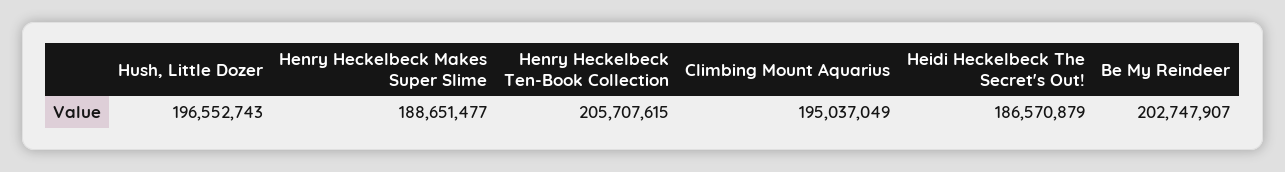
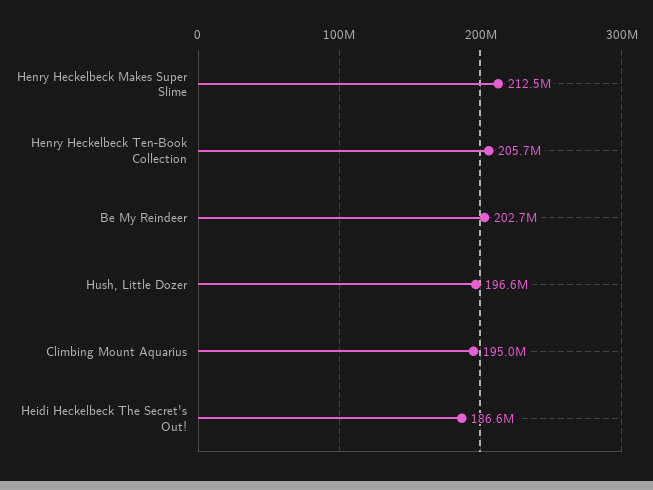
Henry Heckelbeck Makes Super Slime: 188651477 -> 212500000

